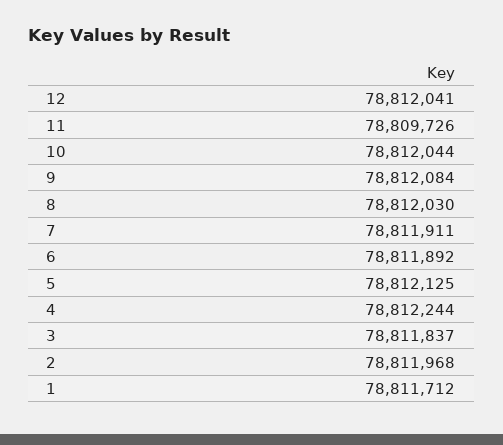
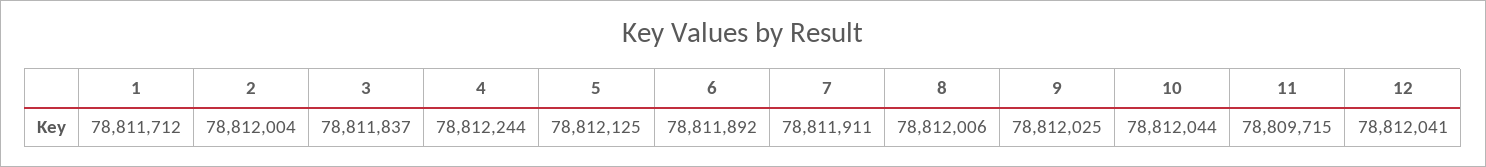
11: 78809726 -> 78809715
9: 78812084 -> 78812025
8: 78812030 -> 78812006
2: 78811968 -> 78812004

